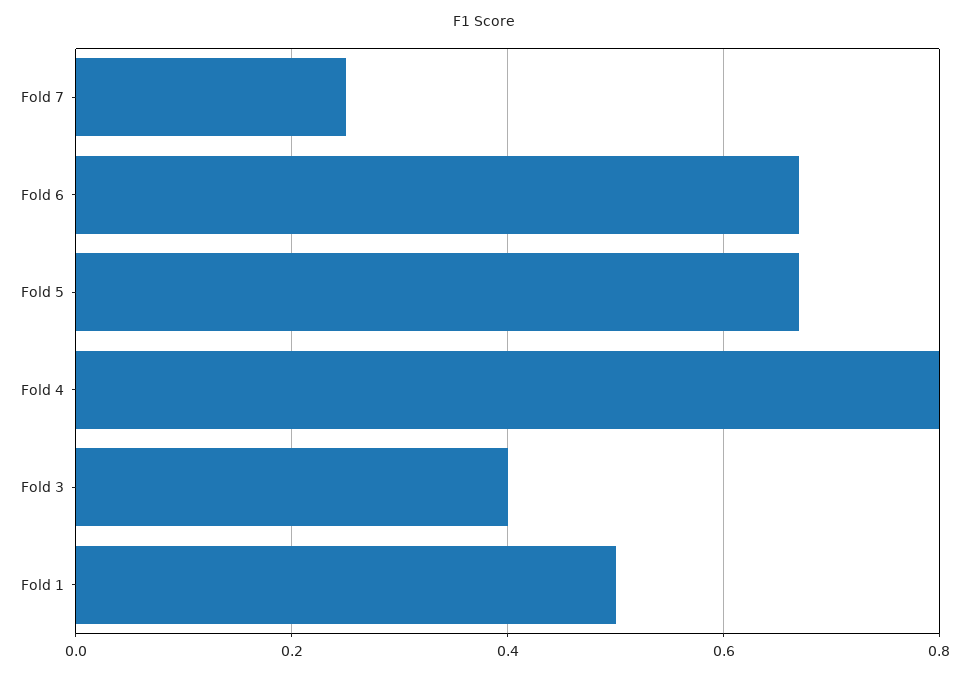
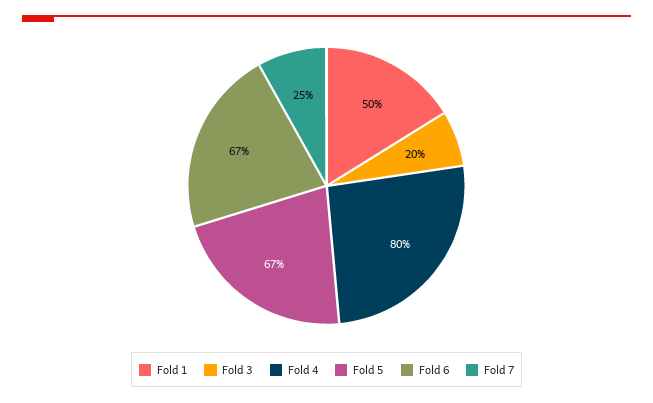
Fold 3: 0.4 -> 0.2

